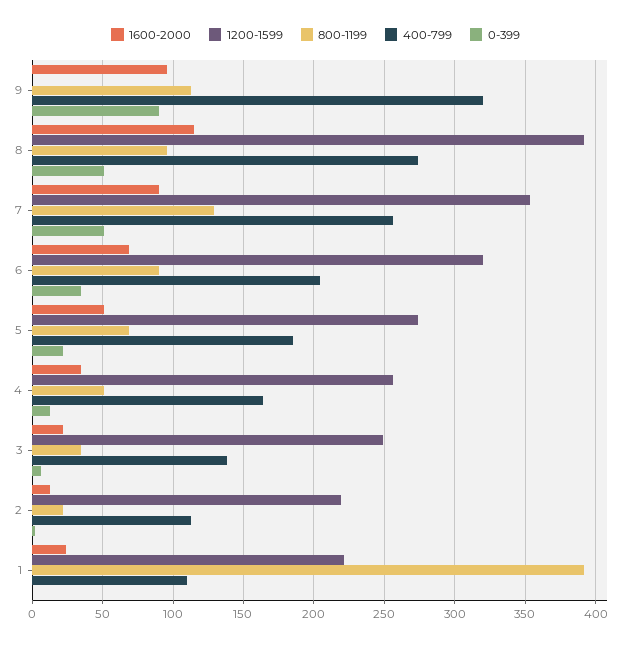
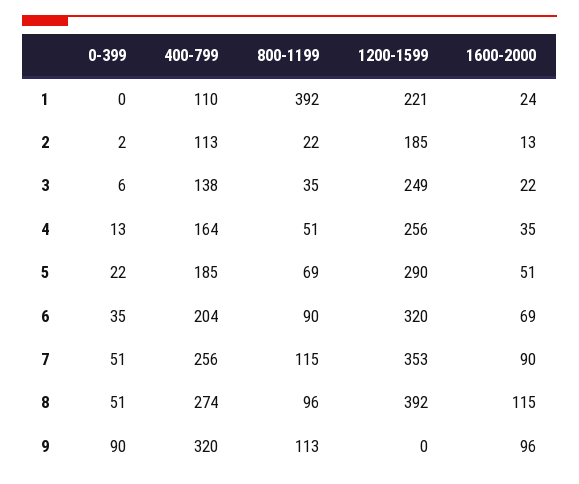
800-1199, 7: 130 -> 115
1200-1599, 5: 275 -> 290
1200-1599, 2: 220 -> 185

